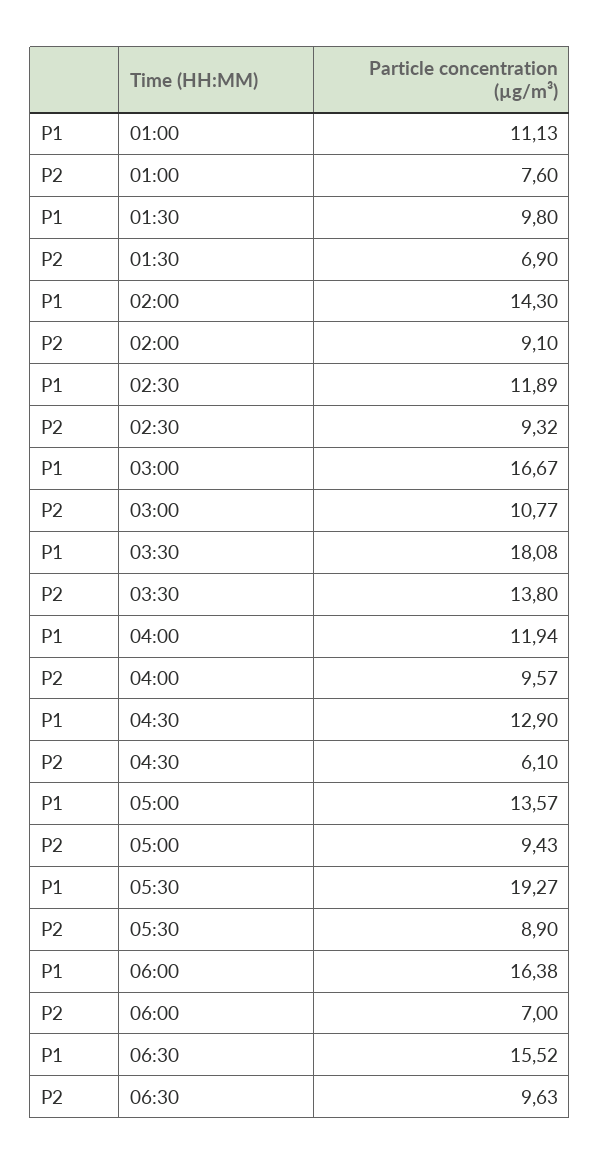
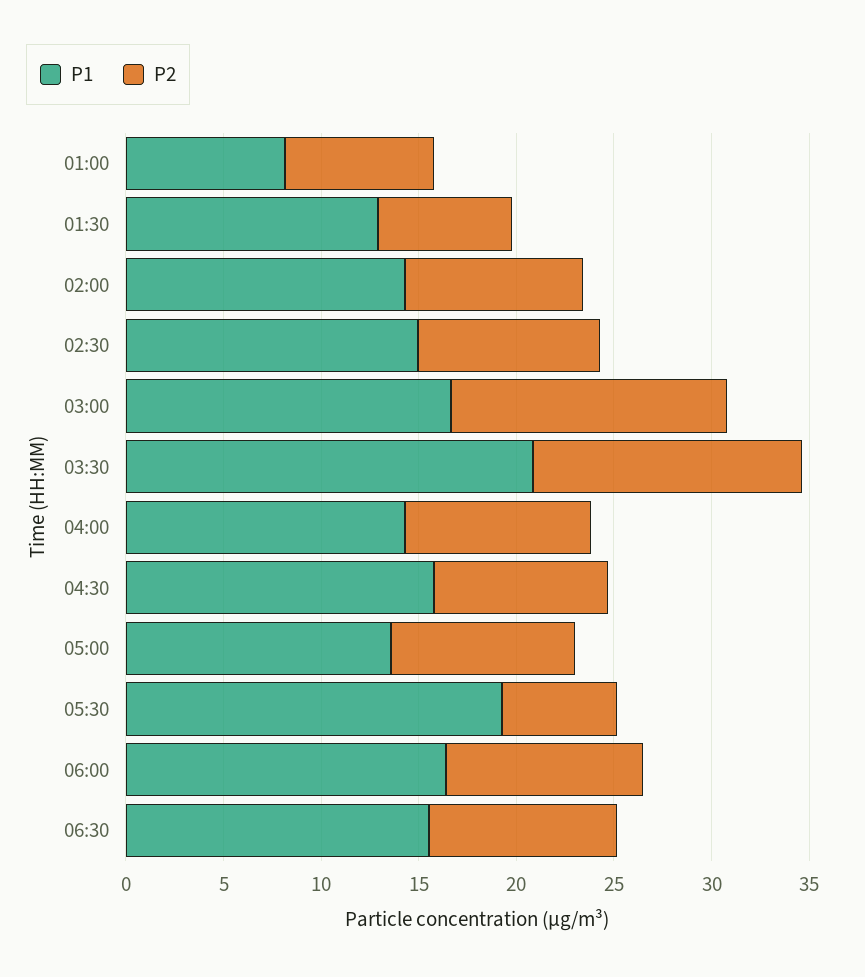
P1, 01:00: 11.13 -> 8
P1, 01:30: 9.8 -> 13
P1, 02:30: 11.89 -> 15
P2, 03:00: 10.77 -> 14
P1, 03:30: 18.08 -> 21
P1, 04:00: 11.94 -> 14
P1, 04:30: 12.9 -> 16
P2, 04:30: 6.1 -> 9
P2, 05:30: 8.9 -> 6
P2, 06:00: 7 -> 10

